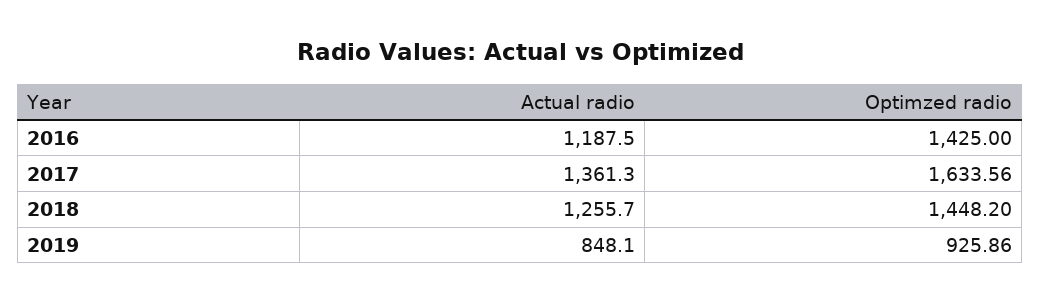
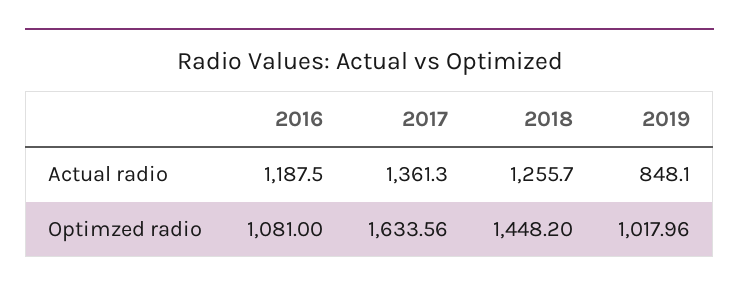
Optimzed radio, 2016: 1425 -> 1081
Optimzed radio, 2019: 925.86 -> 1017.96

